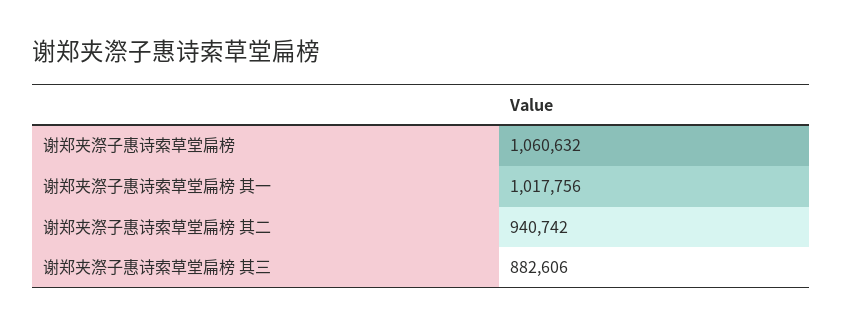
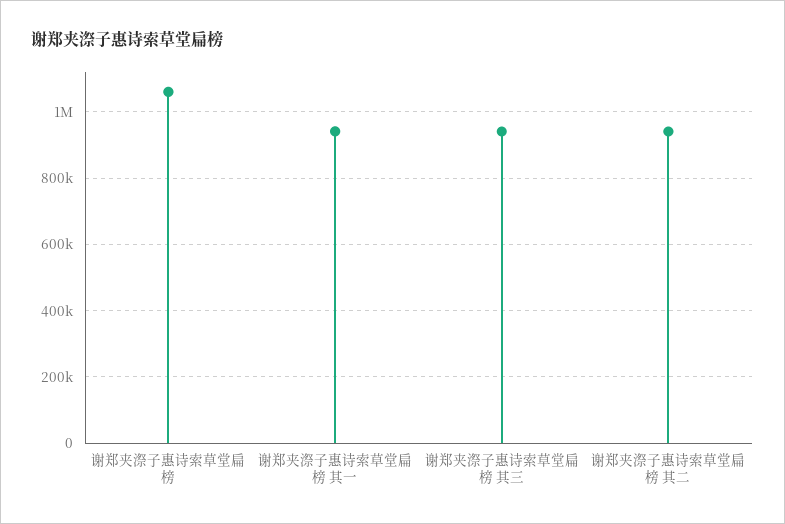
谢郑夹漈子惠诗索草堂扁榜 其一: 1017756 -> 940000
谢郑夹漈子惠诗索草堂扁榜 其三: 882606 -> 940000

